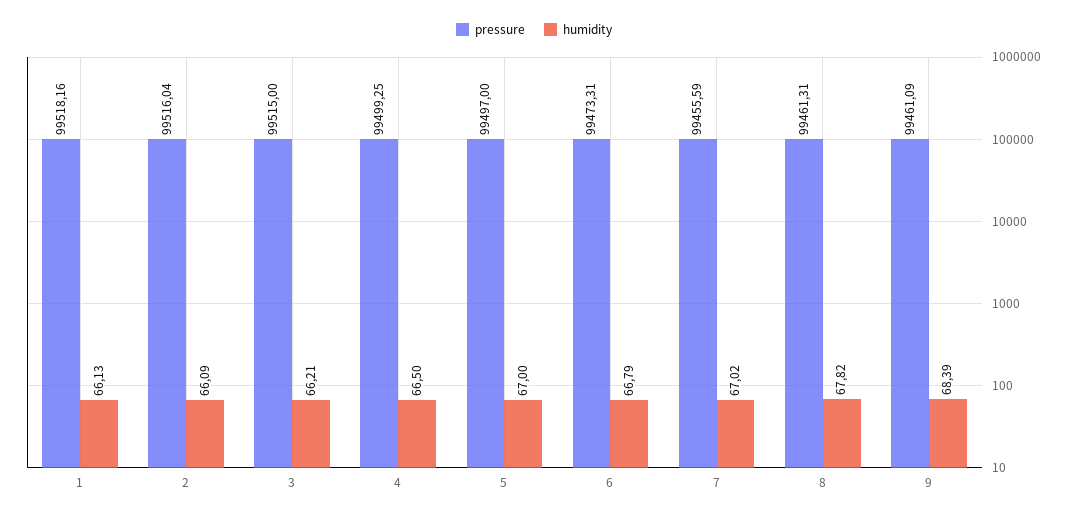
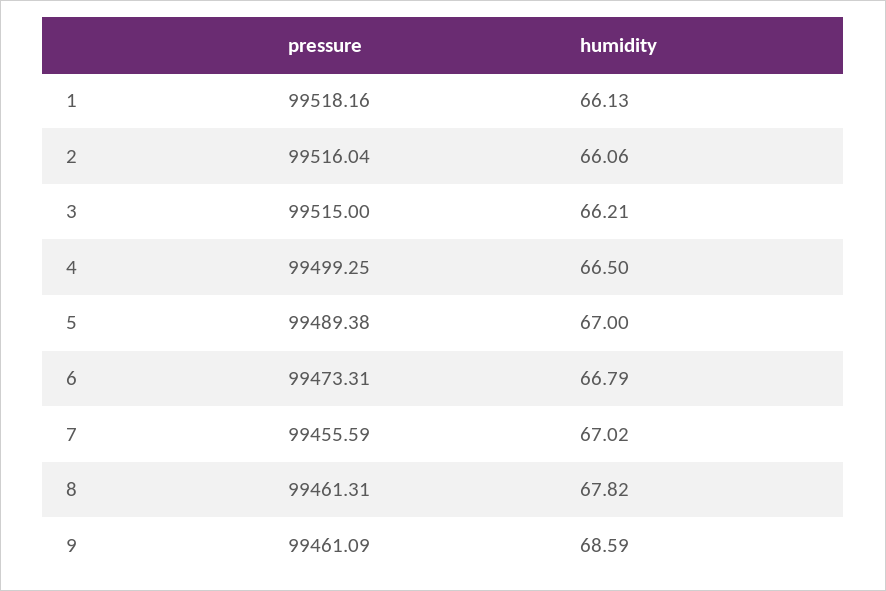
humidity, 2: 66.09 -> 66.06
pressure, 5: 99497 -> 99489.38
humidity, 9: 68.39 -> 68.59

